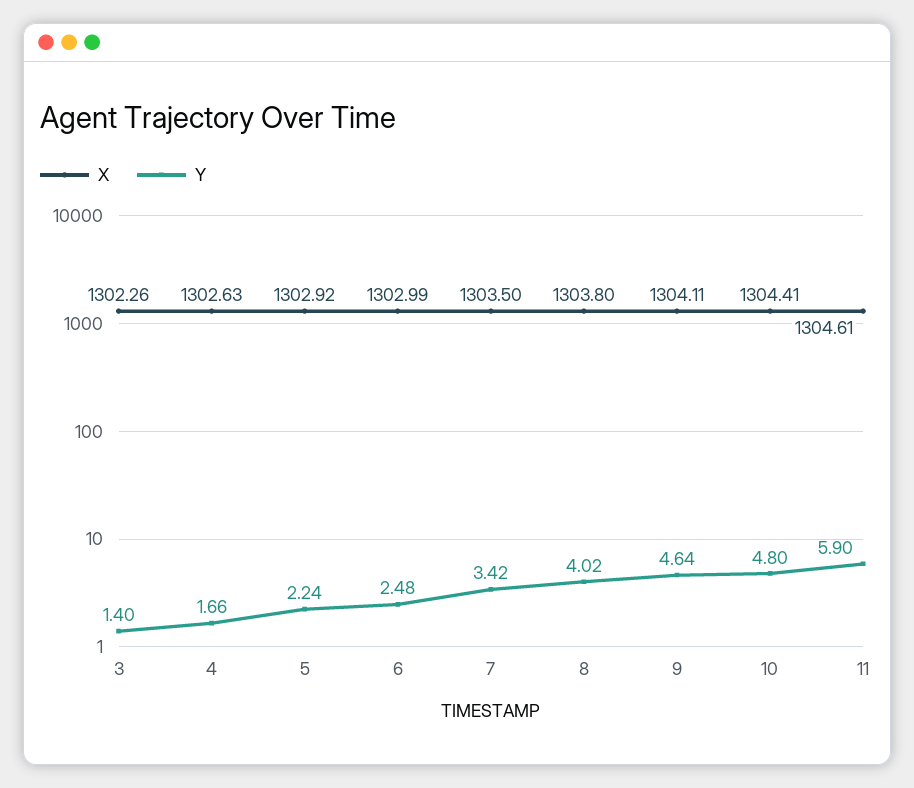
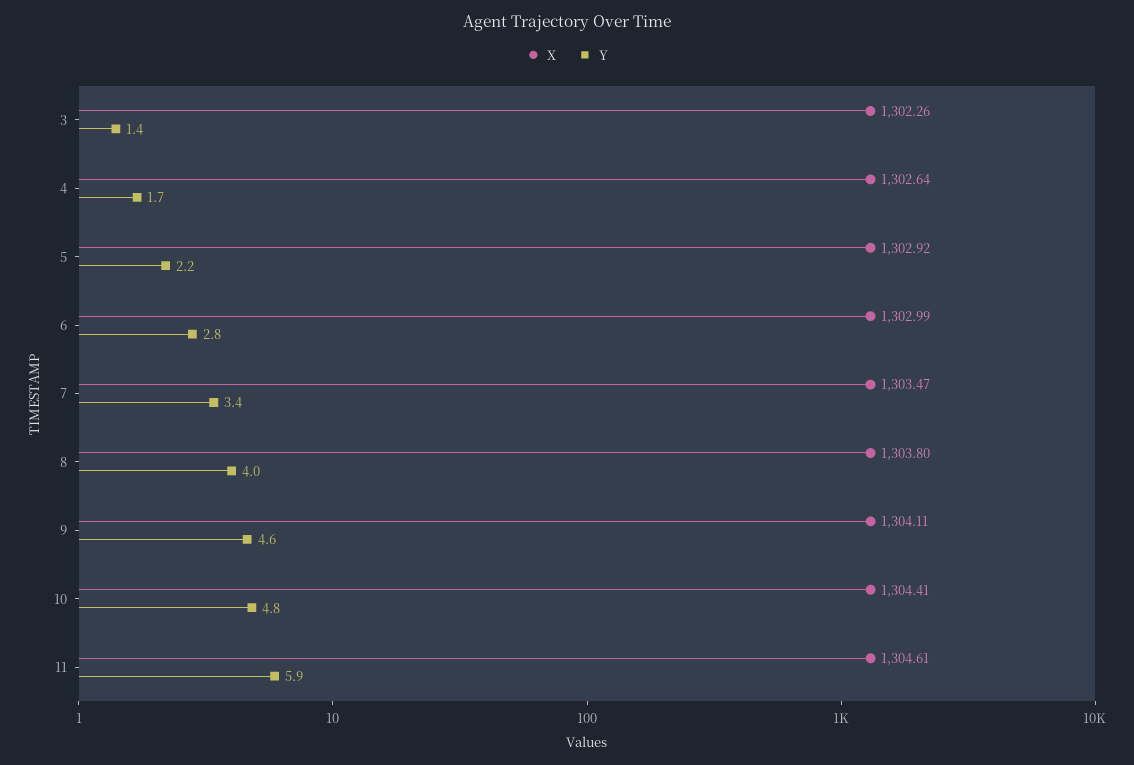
X, 4: 1302.63 -> 1302.64
Y, 6: 2.48 -> 2.8
X, 7: 1303.5 -> 1303.47

